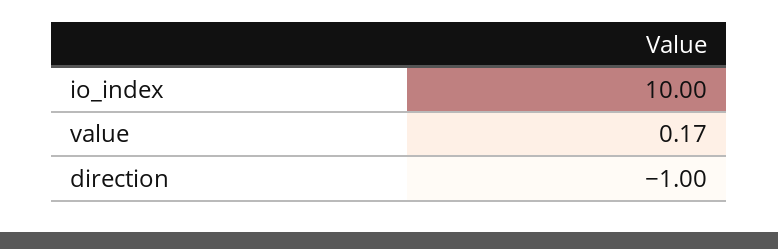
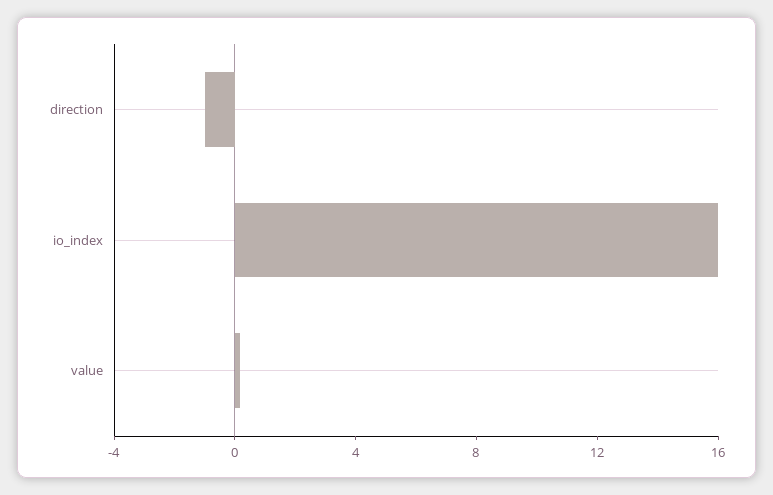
io_index: 10 -> 16

